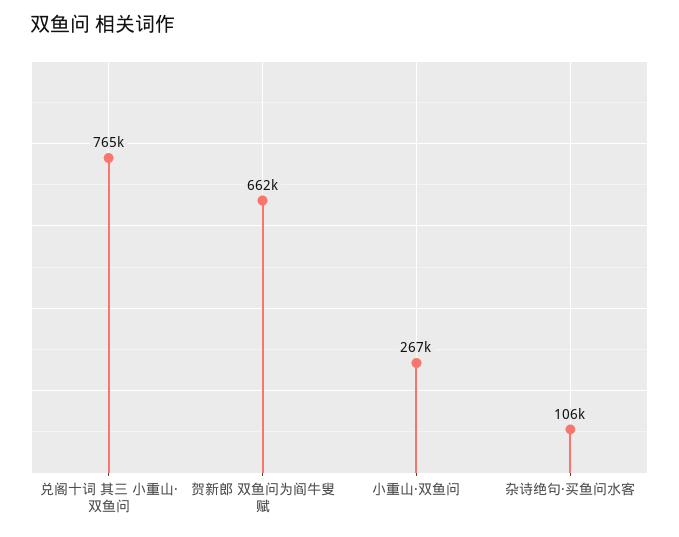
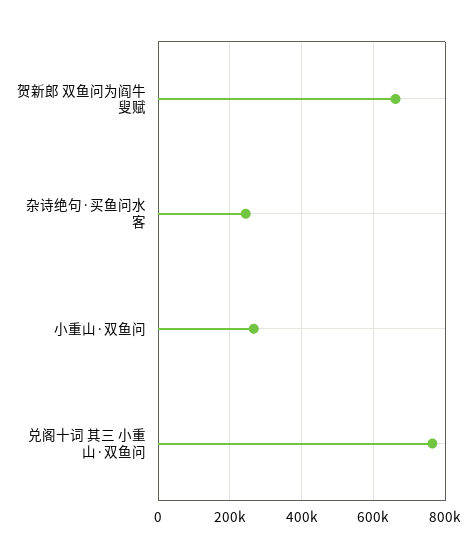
杂诗绝句·买鱼问水客: 106000 -> 240000

